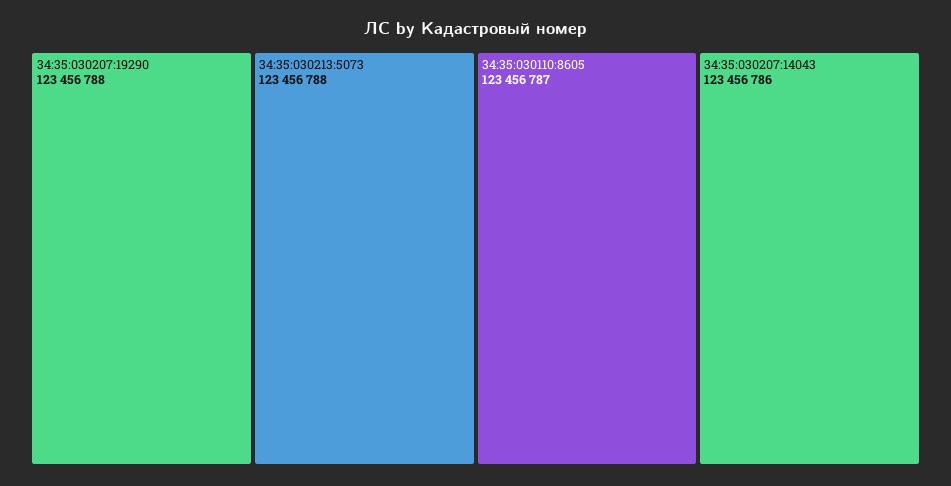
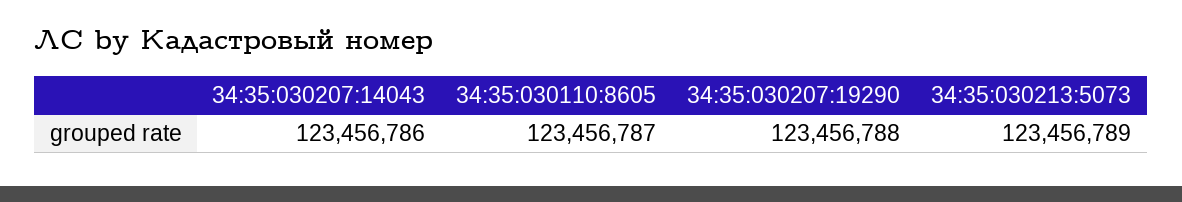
34:35:030213:5073: 123456788 -> 123456789

